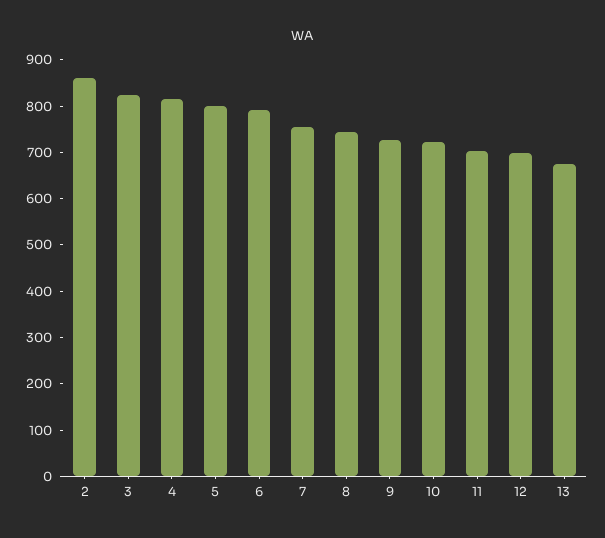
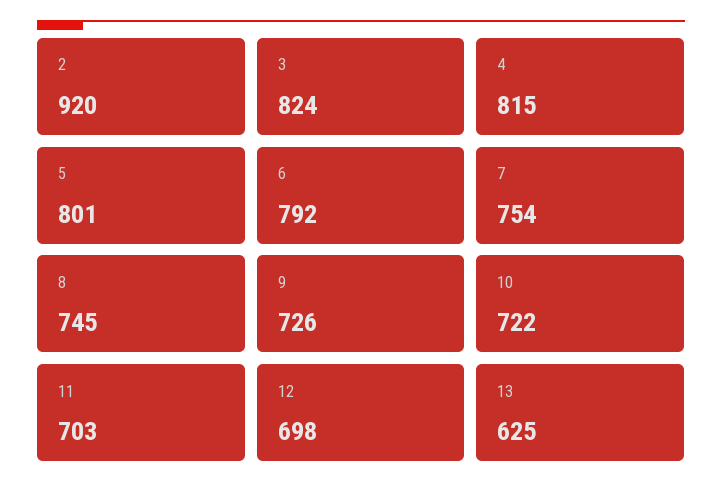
2: 860 -> 920
13: 680 -> 625

